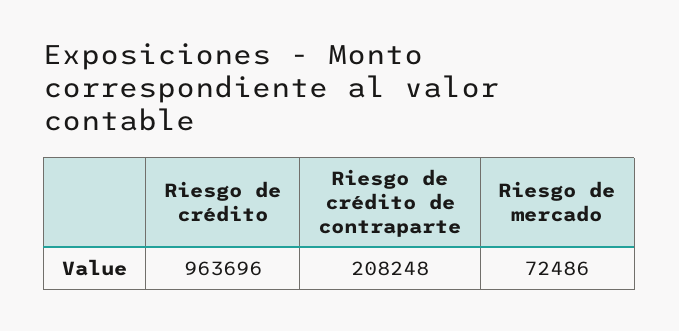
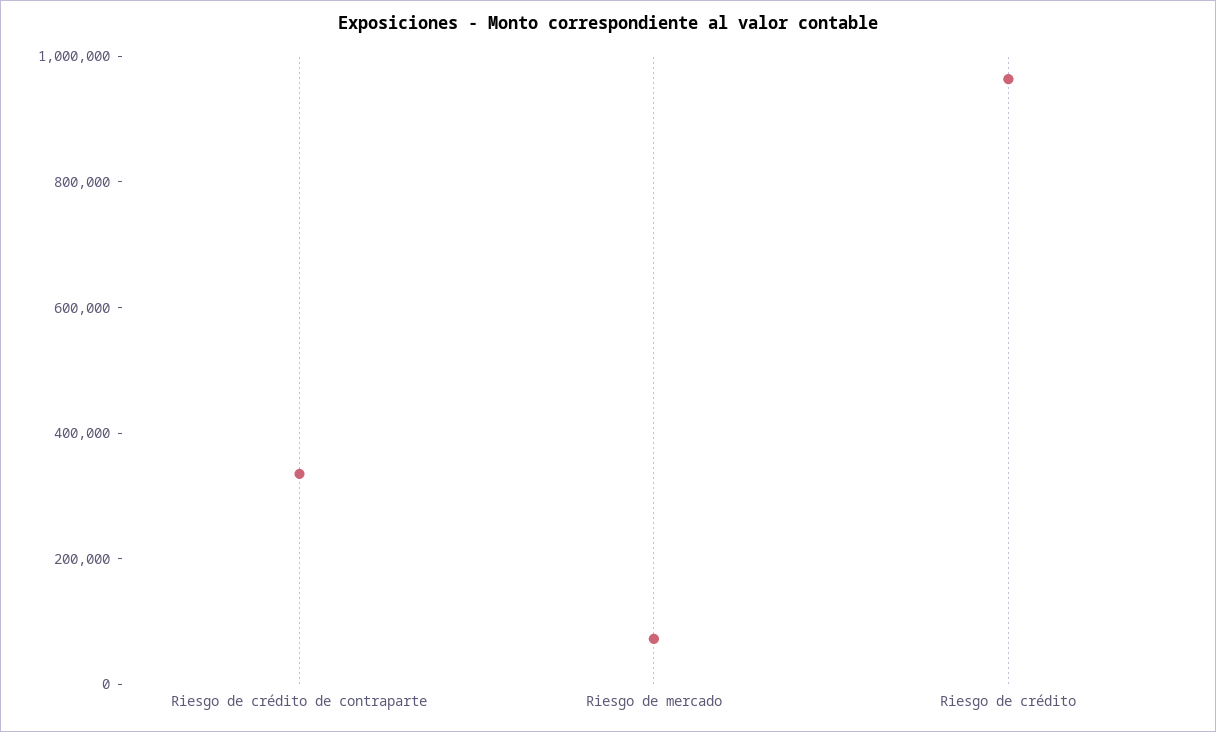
Riesgo de crédito de contraparte: 208248 -> 350000

